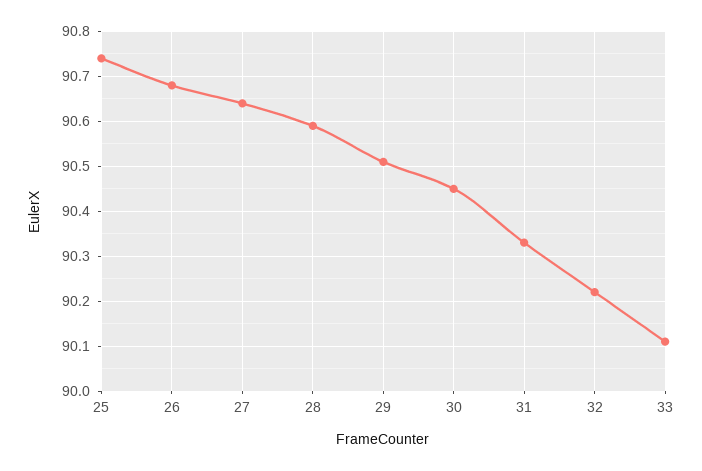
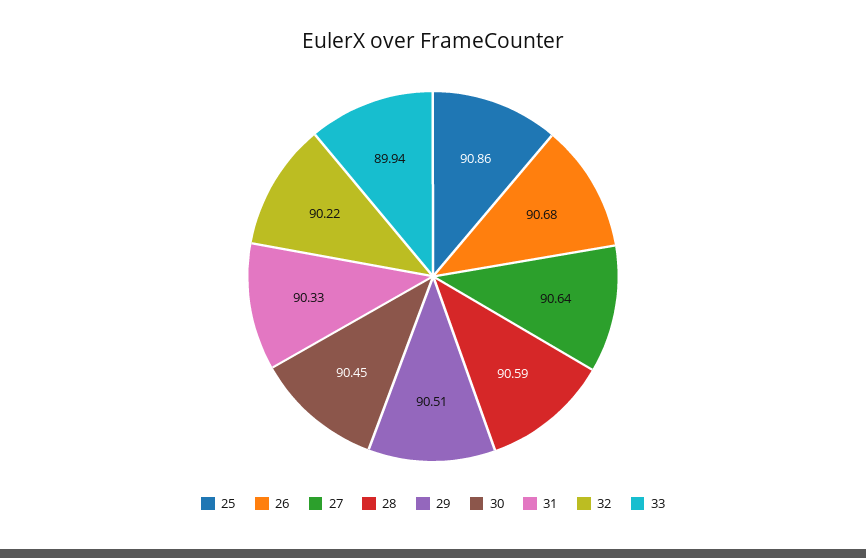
25: 90.75 -> 90.86
33: 90.1 -> 89.94

